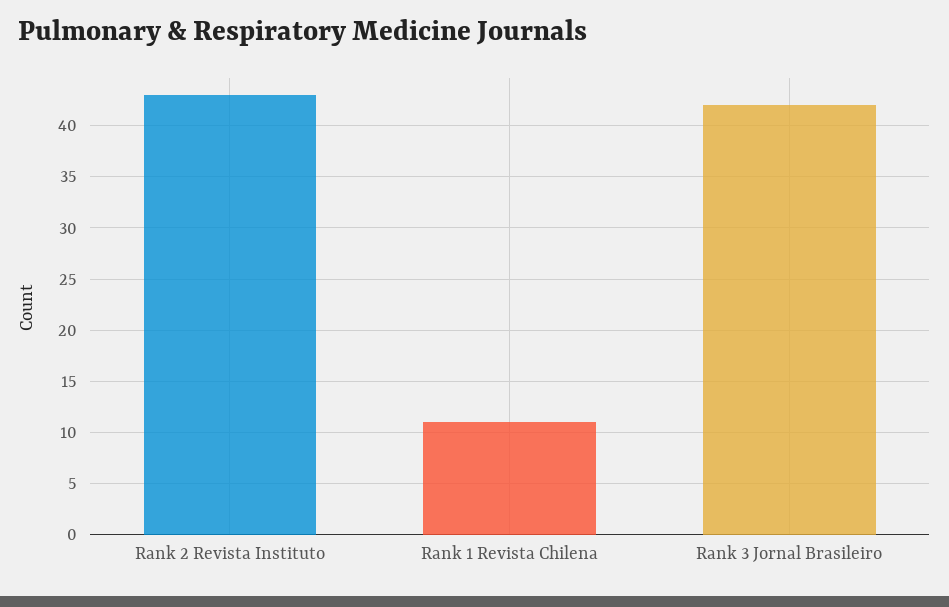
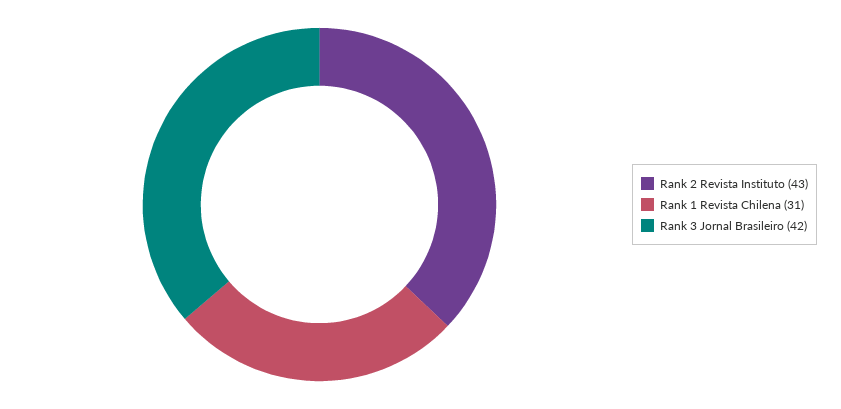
Rank 1 Revista Chilena: 11 -> 31

